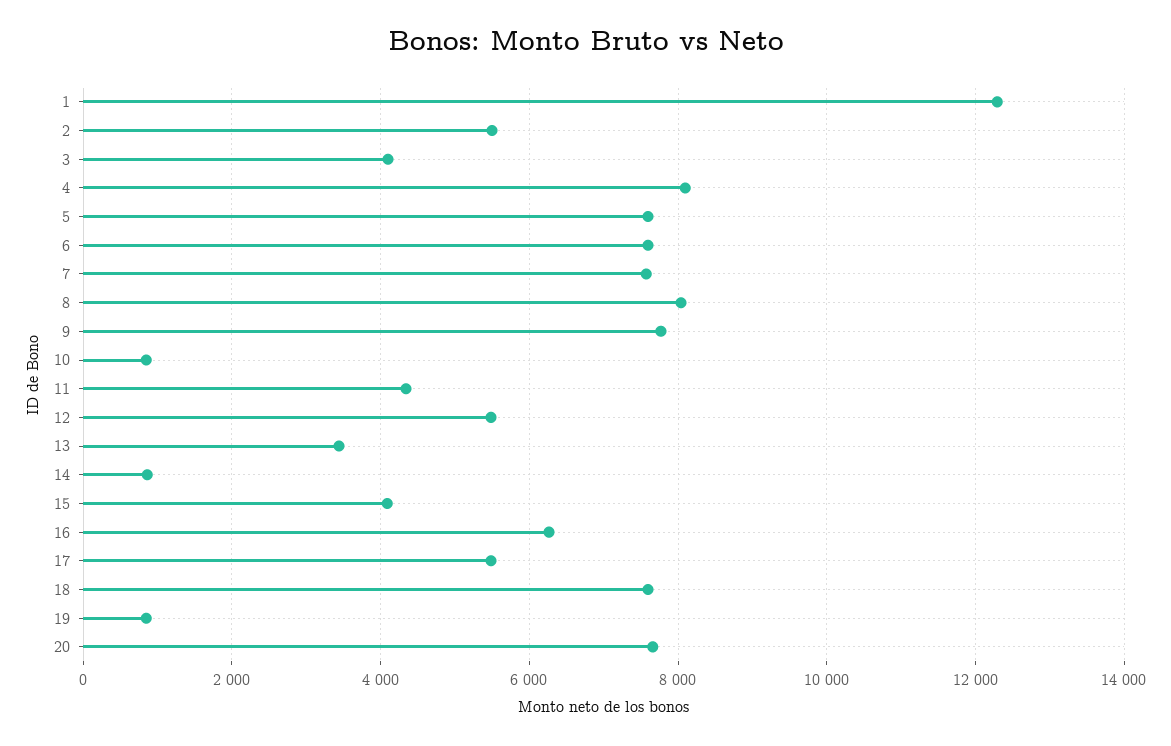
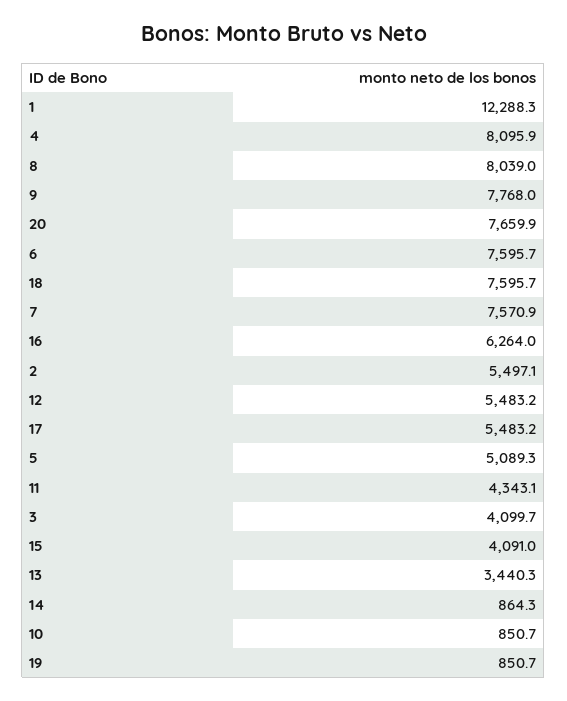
5: 7600 -> 5089.3

